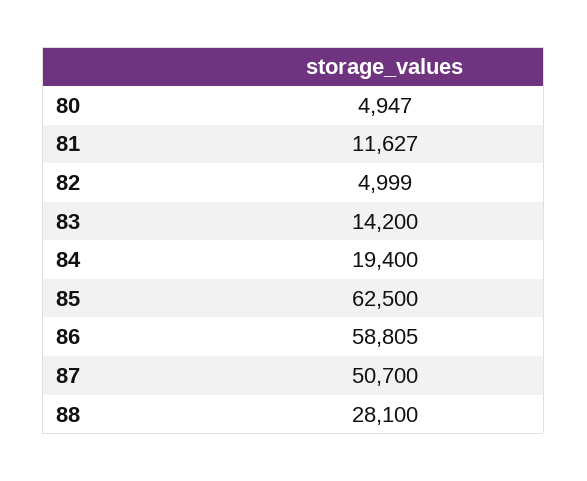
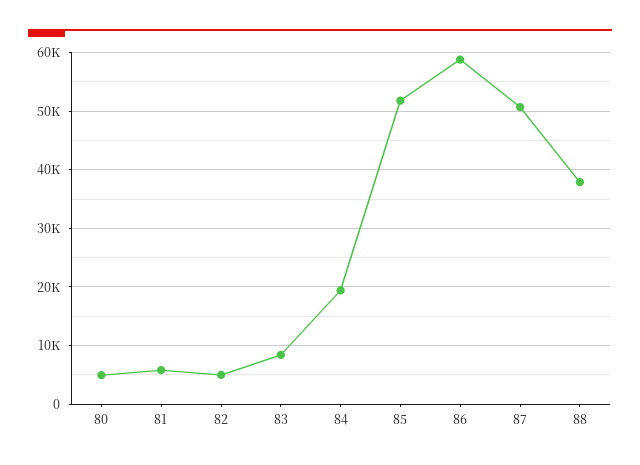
81: 11627 -> 6000
83: 14200 -> 8000
85: 62500 -> 52000
88: 28100 -> 38000

